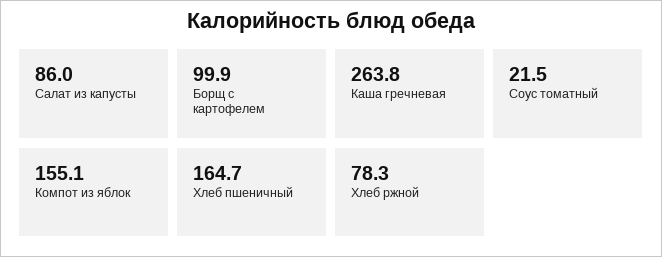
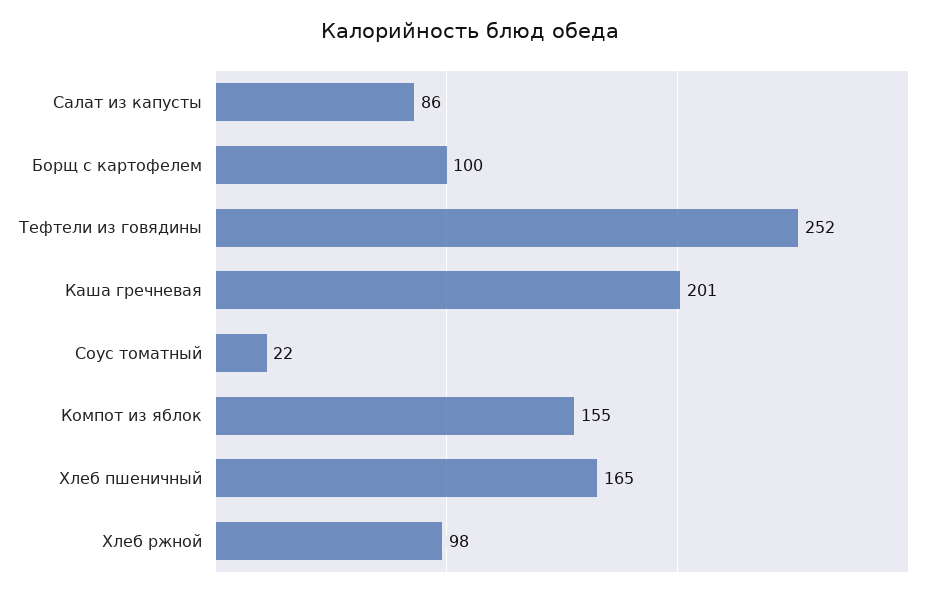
Каша гречневая: 263.8 -> 201
Хлеб ржной: 78.3 -> 98
Тефтели из говядины: none -> 252

